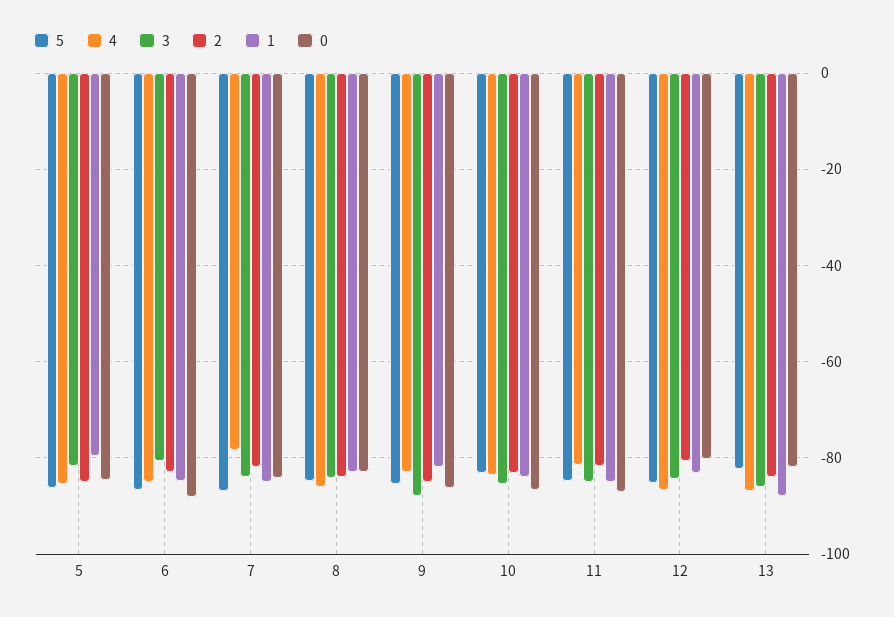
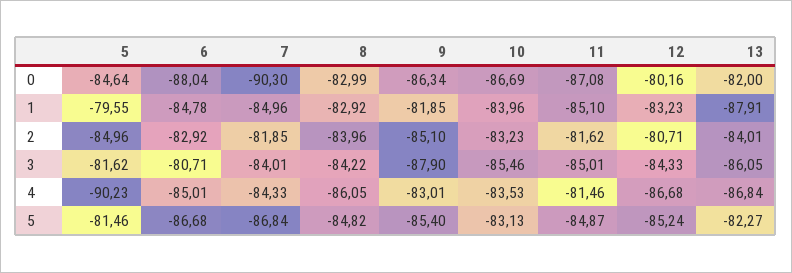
5, 5: -86 -> -81.46
4, 5: -86 -> -90.23
4, 7: -78 -> -84.33
0, 7: -84 -> -90.3

